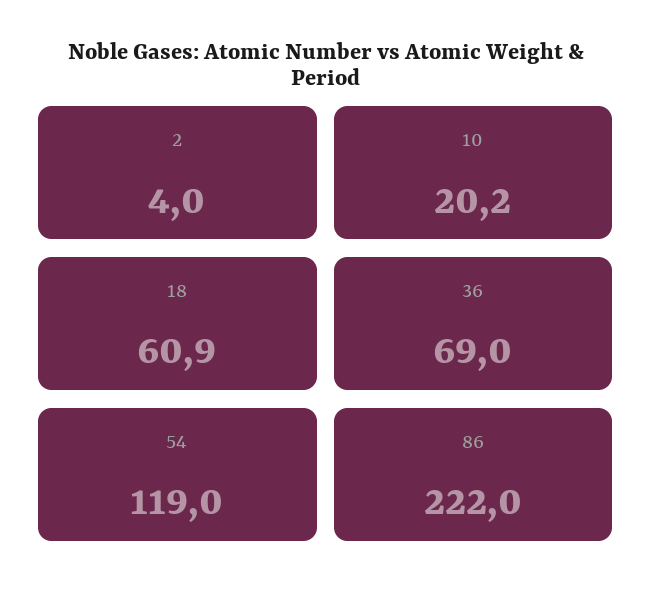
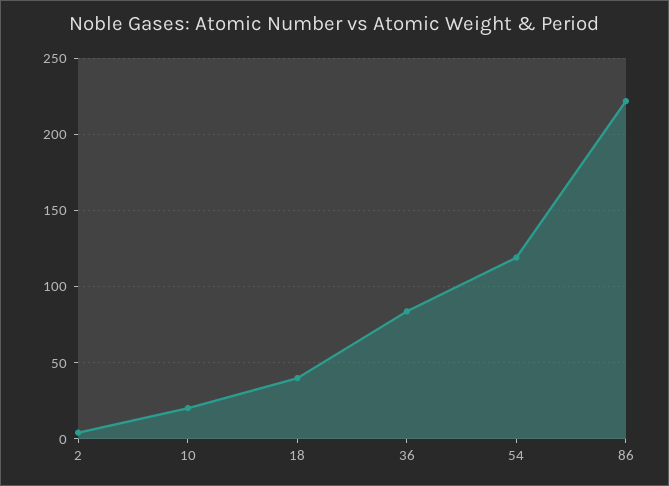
18: 60.9 -> 40
36: 69 -> 85

